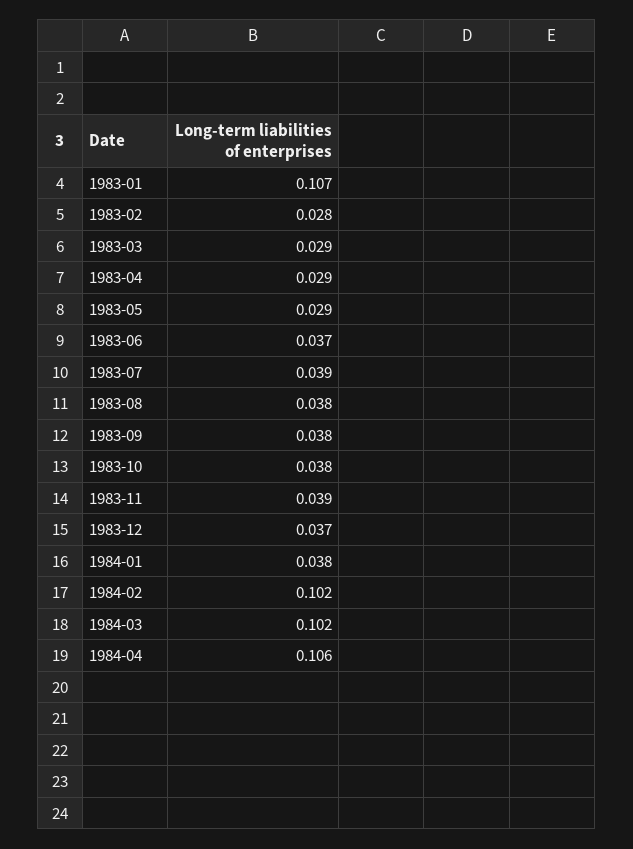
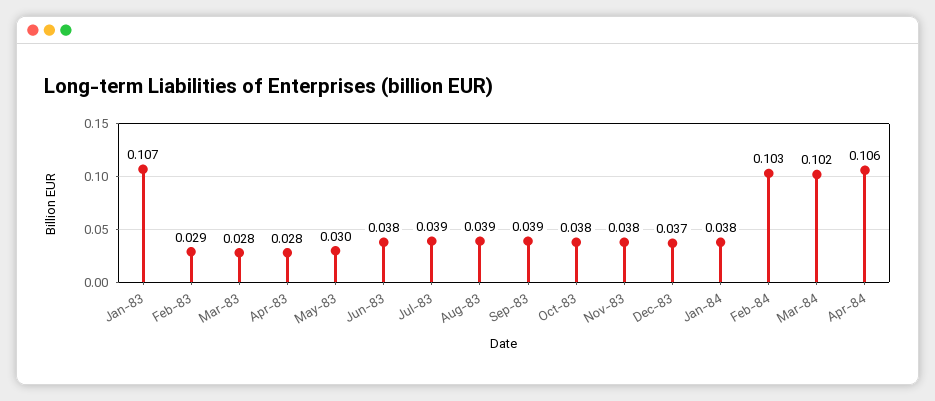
1983-02: 0.028 -> 0.029
1983-03: 0.029 -> 0.028
1983-04: 0.029 -> 0.028
1983-05: 0.029 -> 0.03
1983-06: 0.037 -> 0.038
1983-08: 0.038 -> 0.039
1983-09: 0.038 -> 0.039
1983-11: 0.039 -> 0.038
1984-02: 0.102 -> 0.103

